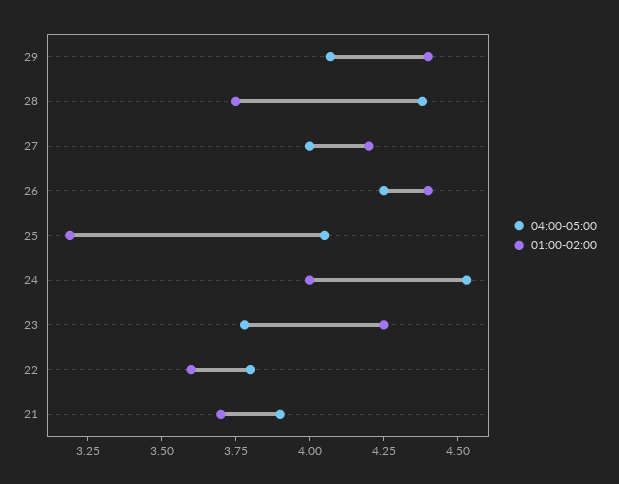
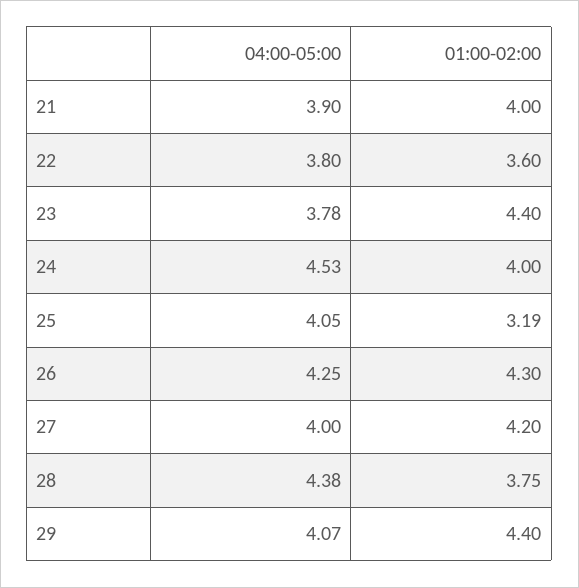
01:00-02:00, 26: 4.4 -> 4.3
01:00-02:00, 23: 4.25 -> 4.4
01:00-02:00, 21: 3.7 -> 4

